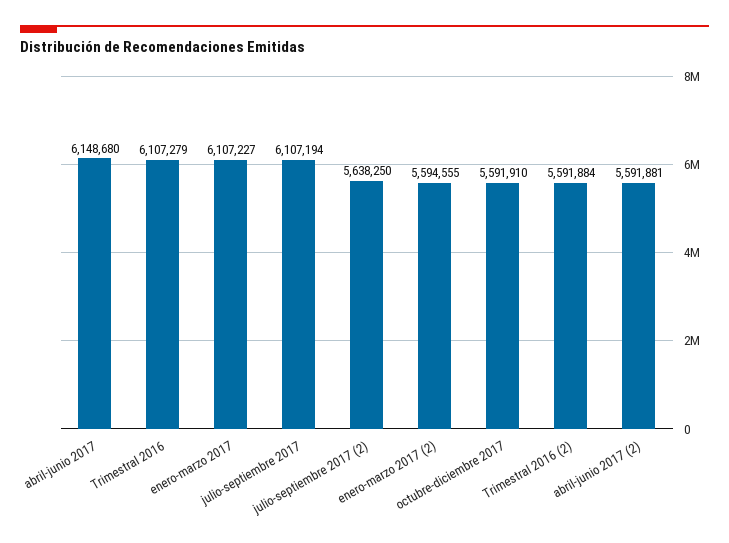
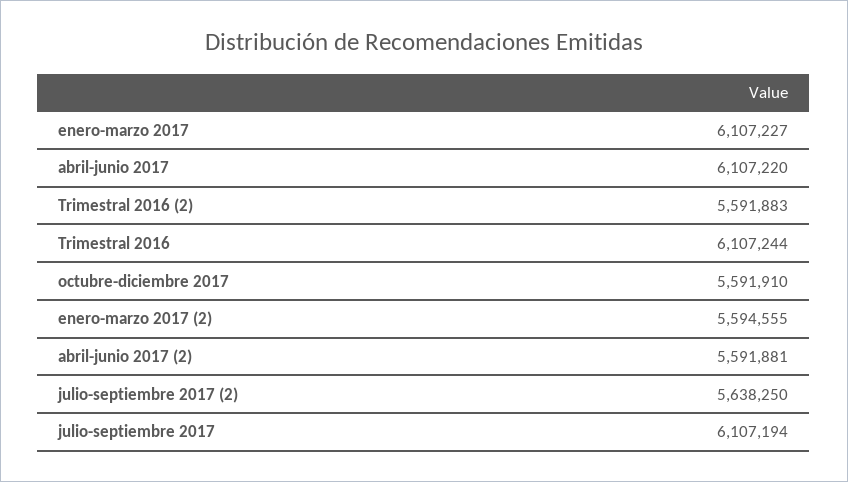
abril-junio 2017: 6148680 -> 6107220
Trimestral 2016: 6107279 -> 6107244
Trimestral 2016 (2): 5591884 -> 5591883

